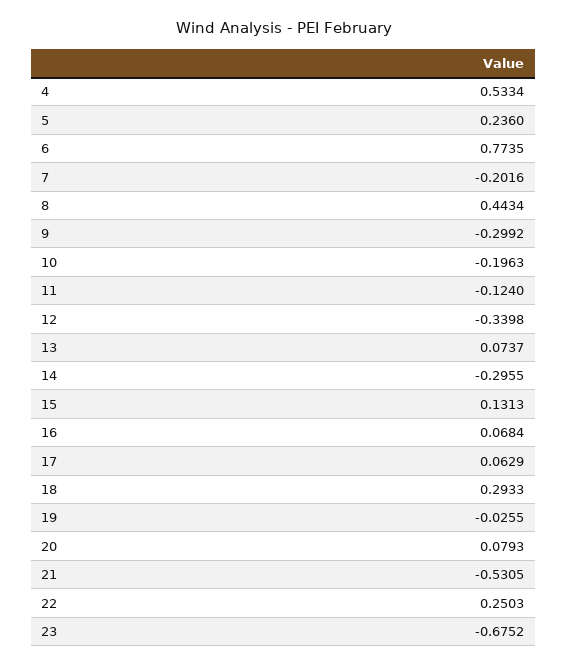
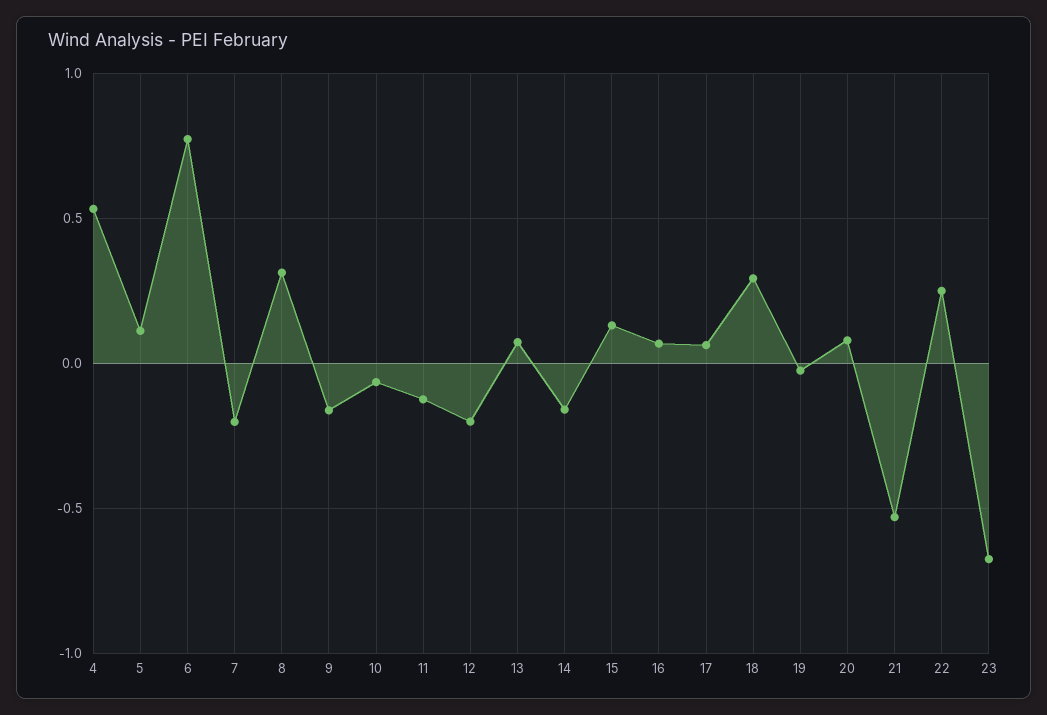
5: 0.236 -> 0.1
8: 0.4434 -> 0.3
9: -0.2992 -> -0.15
10: -0.1963 -> -0.05
12: -0.3398 -> -0.2
14: -0.2955 -> -0.15

